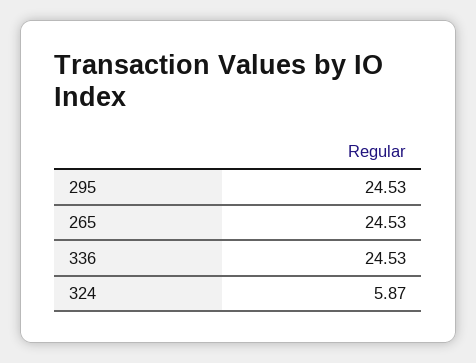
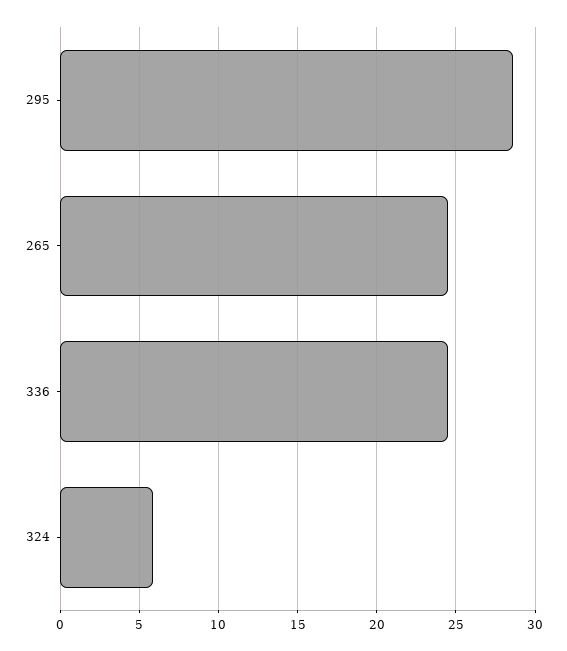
295: 24.53 -> 28.5

